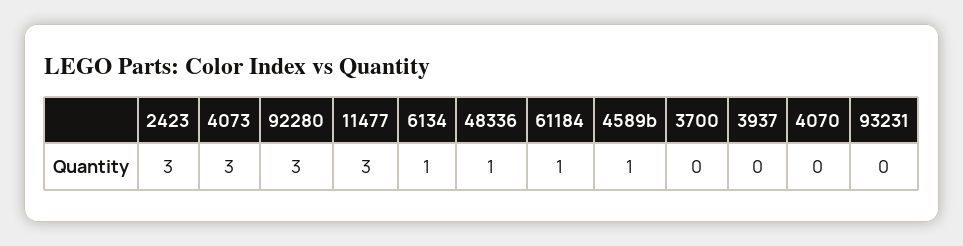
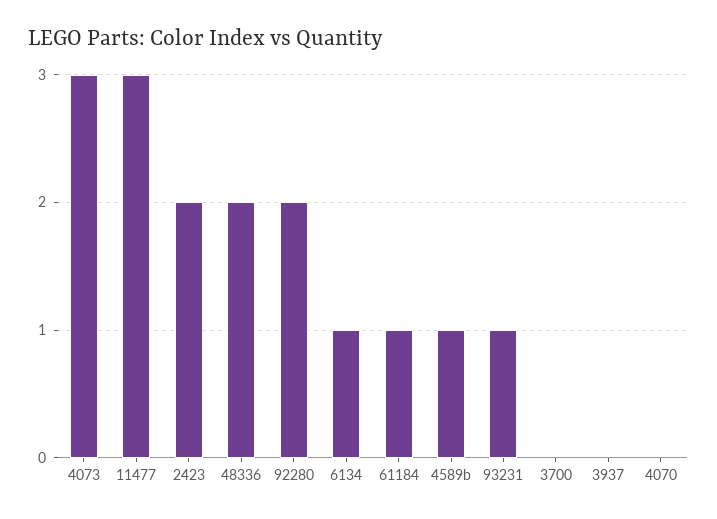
2423: 3 -> 2
92280: 3 -> 2
48336: 1 -> 2
93231: 0 -> 1

